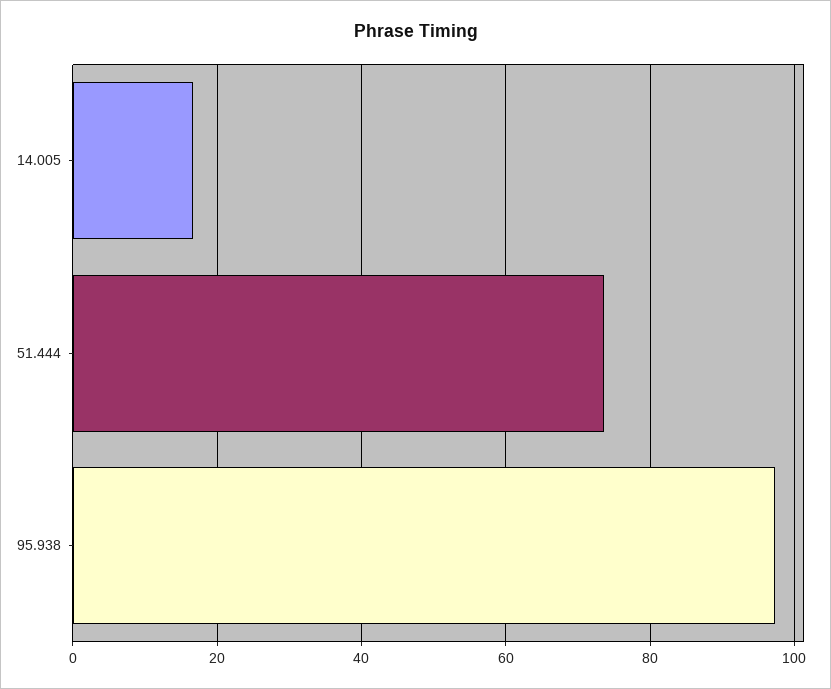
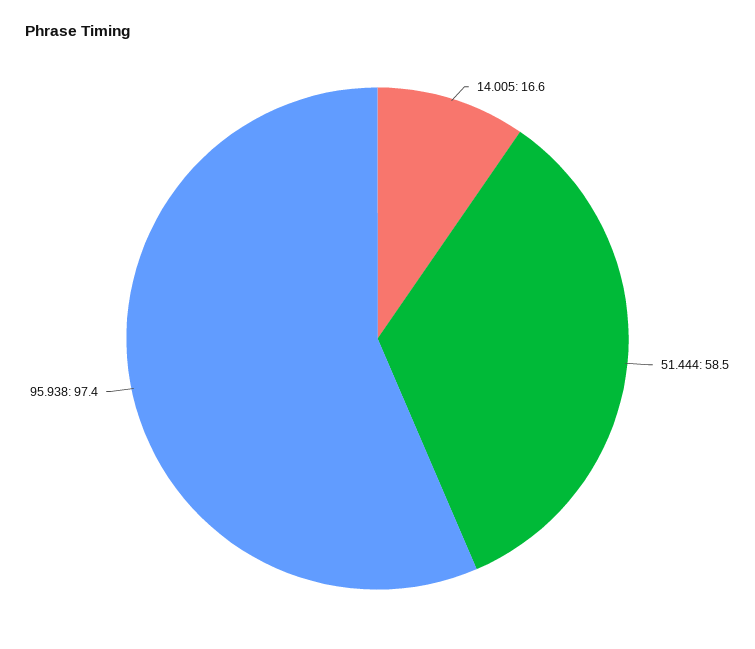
51.444: 74 -> 58.5

